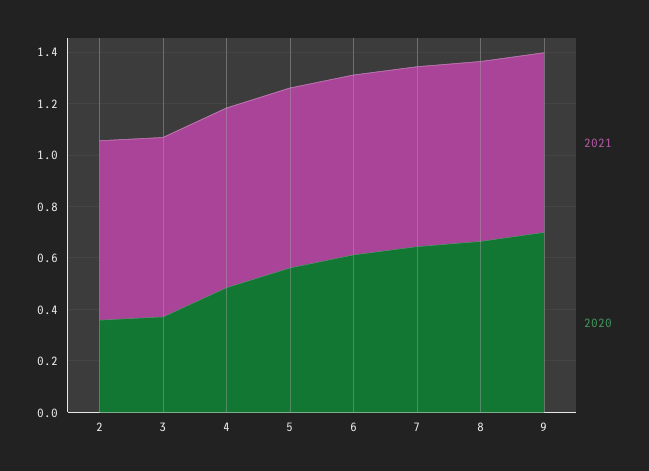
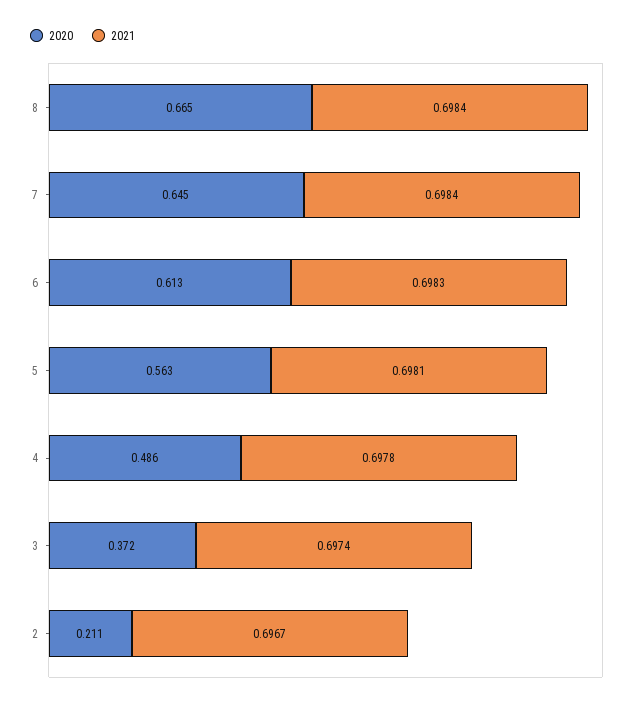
2020, 2: 0.35 -> 0.211
2021, 9: 0.7 -> none
2020, 9: 0.7 -> none

